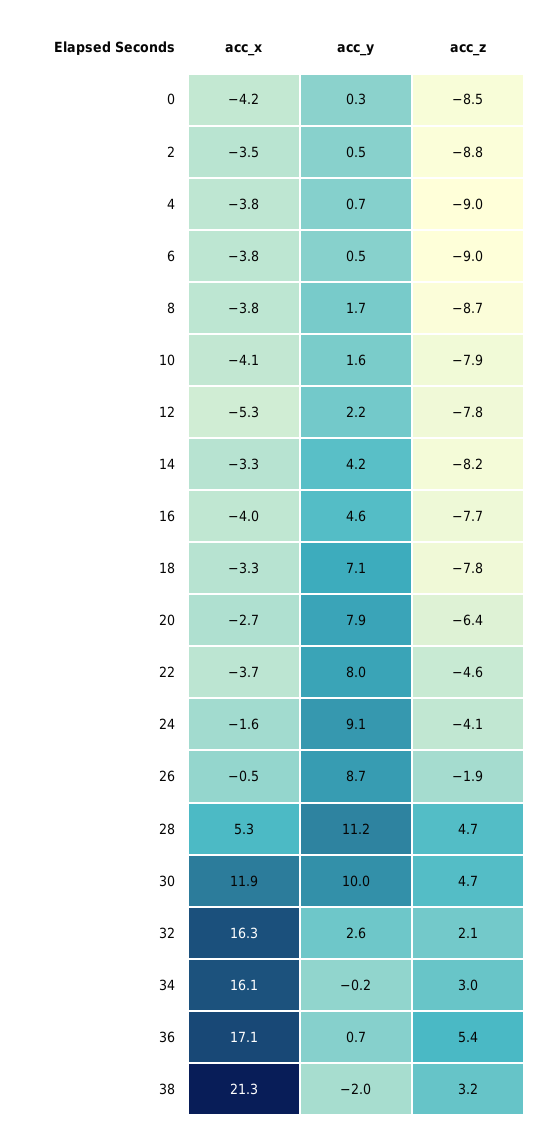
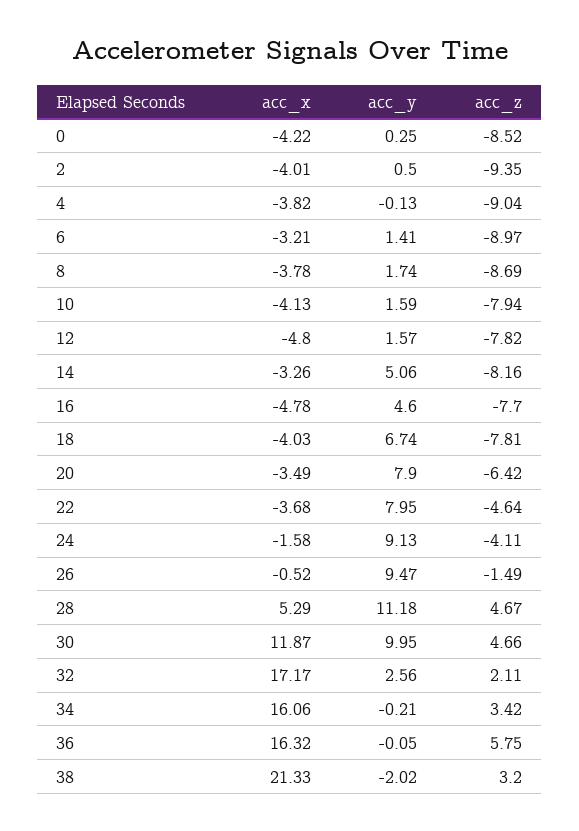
acc_x, 2: -3.5 -> -4.01
acc_z, 2: -8.8 -> -9.35
acc_y, 4: 0.7 -> -0.13
acc_x, 6: -3.8 -> -3.21
acc_y, 6: 0.5 -> 1.41
acc_x, 12: -5.3 -> -4.8
acc_y, 12: 2.2 -> 1.57
acc_y, 14: 4.2 -> 5.06
acc_x, 16: -4 -> -4.78
acc_x, 18: -3.3 -> -4.03
acc_y, 18: 7.1 -> 6.74
acc_x, 20: -2.7 -> -3.49
acc_y, 26: 8.7 -> 9.47
acc_z, 26: -1.9 -> -1.49
acc_x, 32: 16.3 -> 17.17
acc_z, 34: 3 -> 3.42
acc_x, 36: 17.1 -> 16.32
acc_y, 36: 0.7 -> -0.05
acc_z, 36: 5.4 -> 5.75

